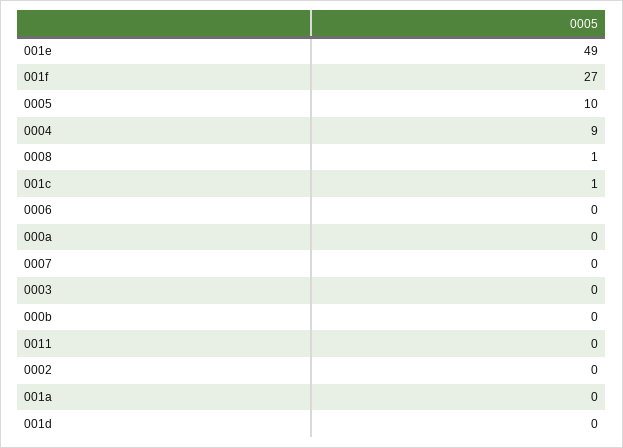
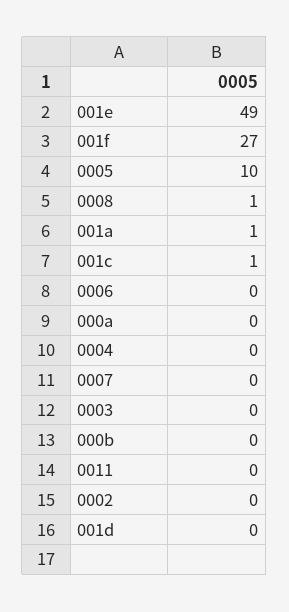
0004: 9 -> 0
001a: 0 -> 1

